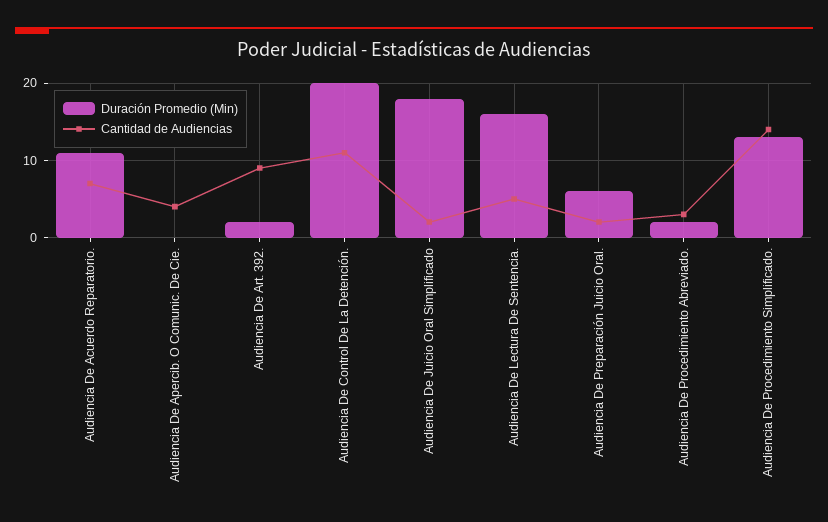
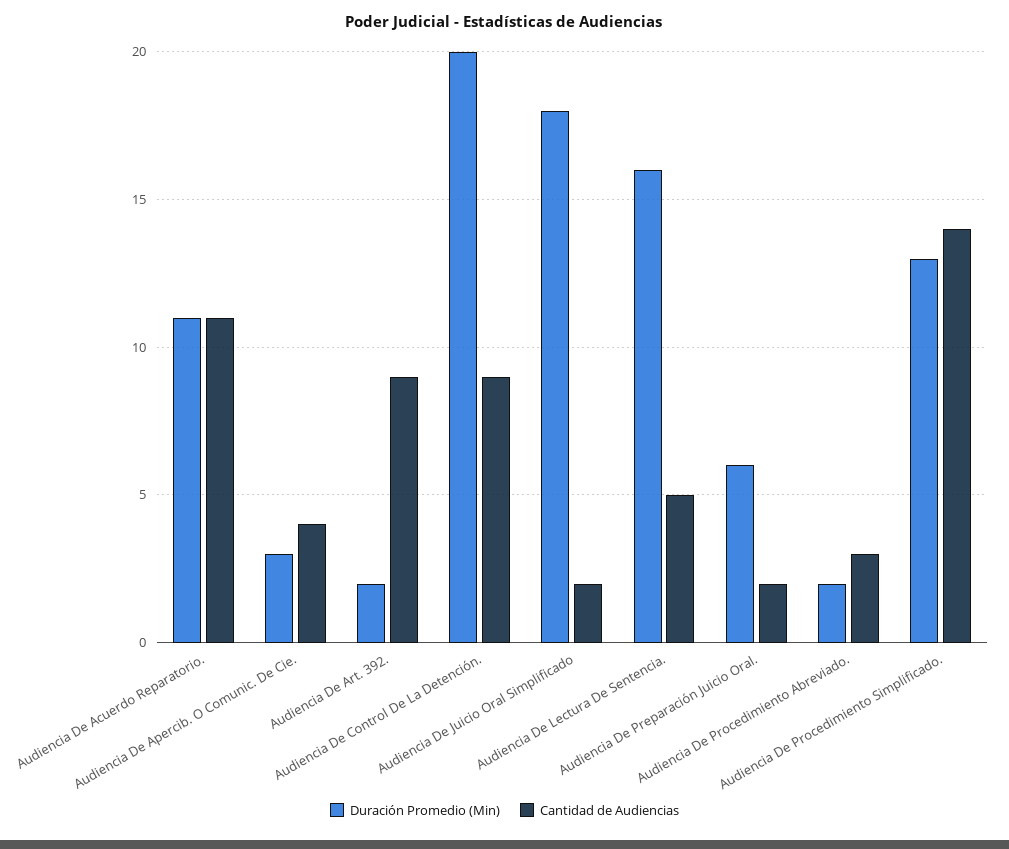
Cantidad de Audiencias, Audiencia De Acuerdo Reparatorio.: 7 -> 11
Duración Promedio (Min), Audiencia De Apercib. O Comunic. De Cie.: 0 -> 3
Cantidad de Audiencias, Audiencia De Control De La Detención.: 11 -> 9

